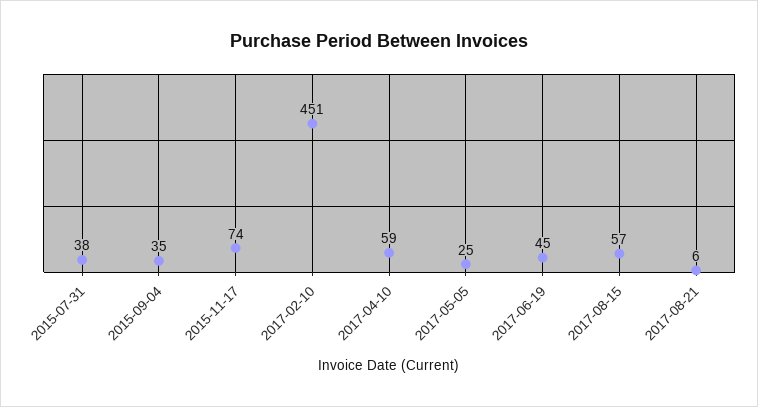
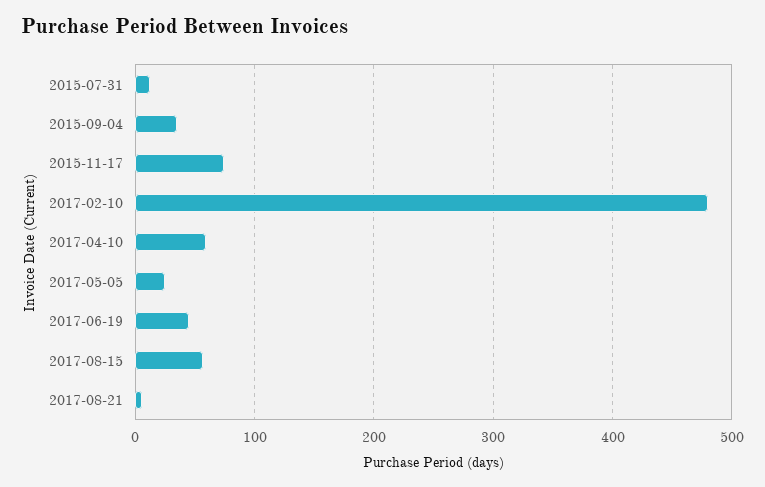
2015-07-31: 38 -> 10
2017-02-10: 451 -> 480

